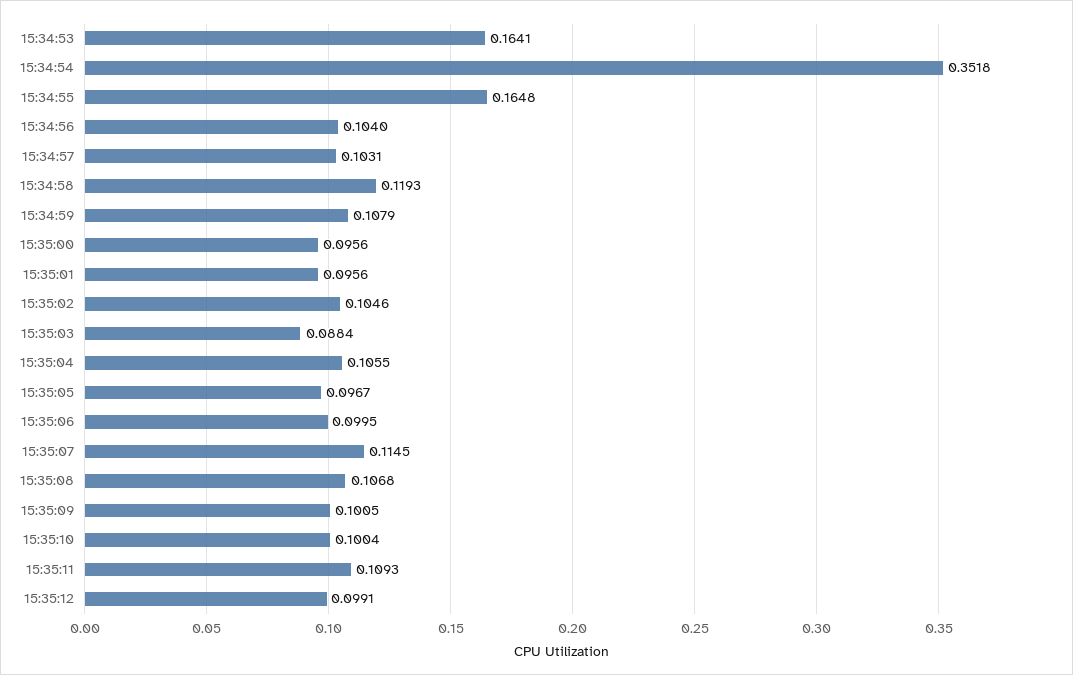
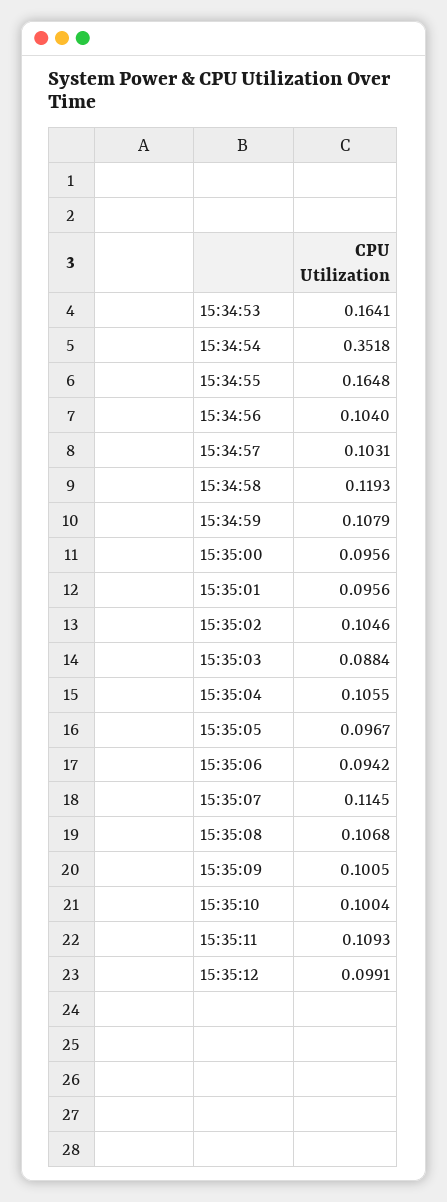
15:35:06: 0.0995 -> 0.0942

